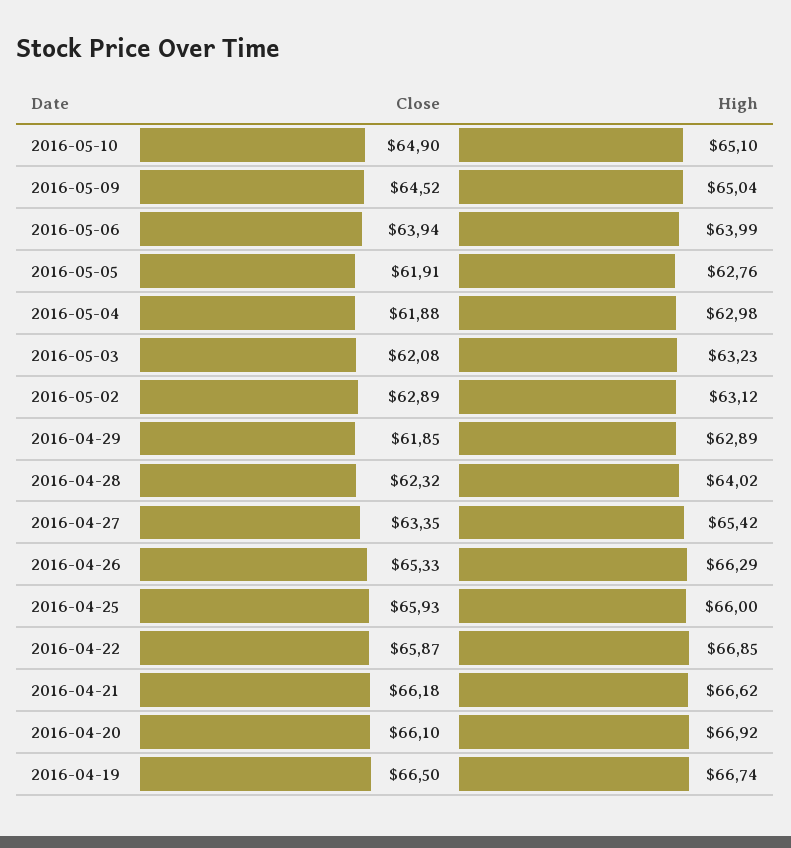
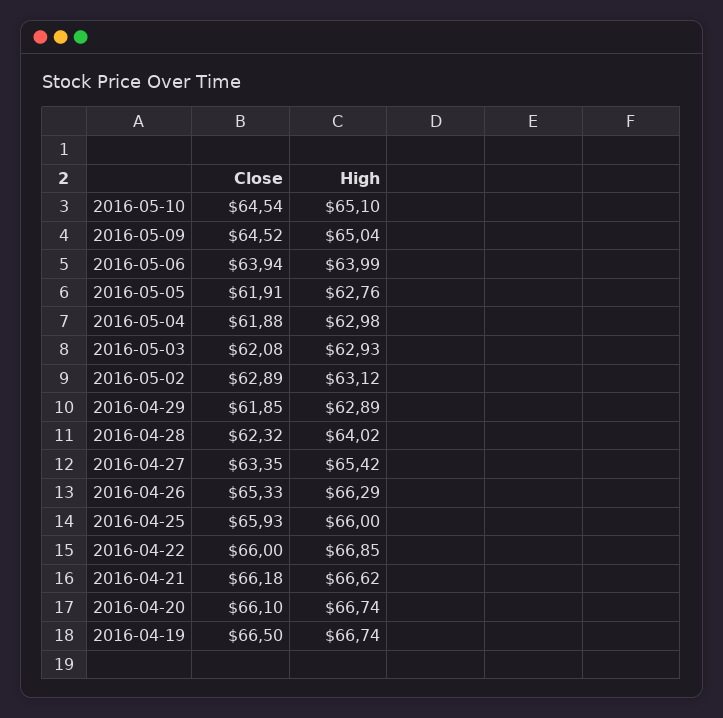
Close, 2016-05-10: 64.9 -> 64.54
High, 2016-05-03: 63.23 -> 62.93
Close, 2016-04-22: 65.87 -> 66
High, 2016-04-20: 66.92 -> 66.74

